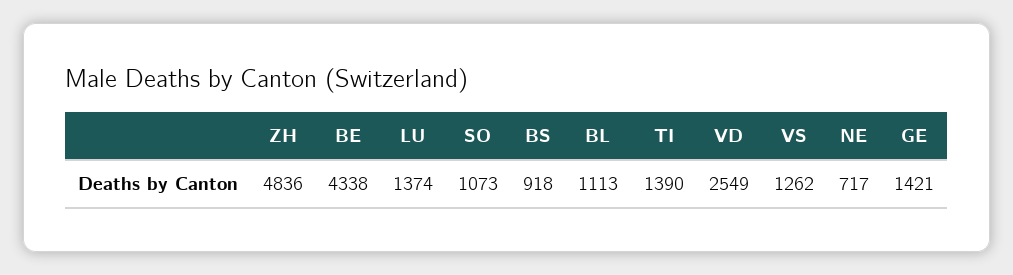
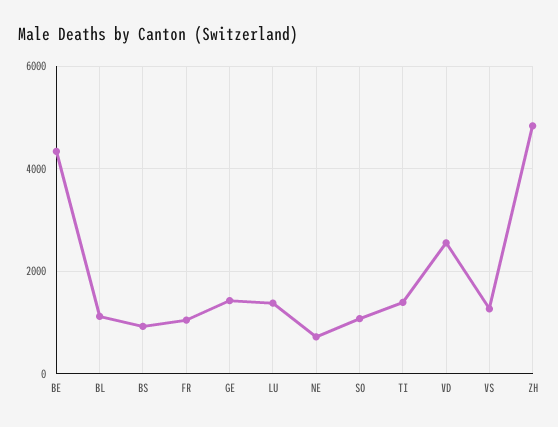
FR: none -> 1000

